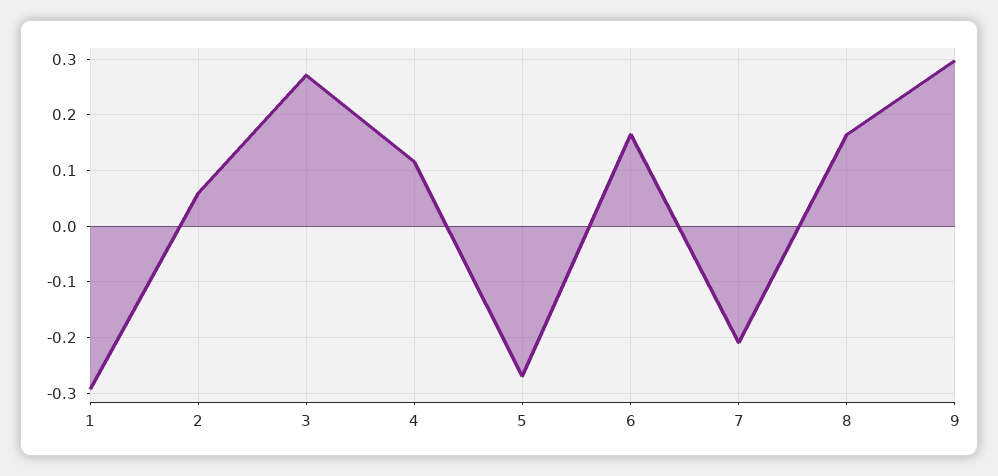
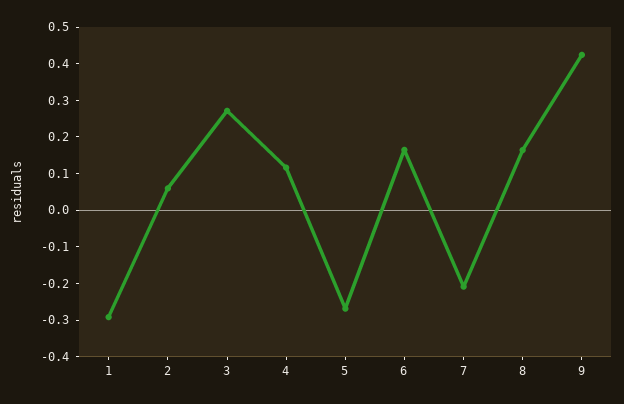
9: 0.3 -> 0.425

